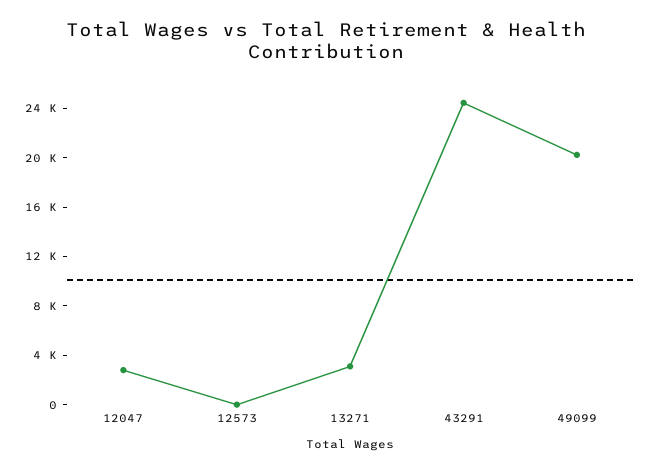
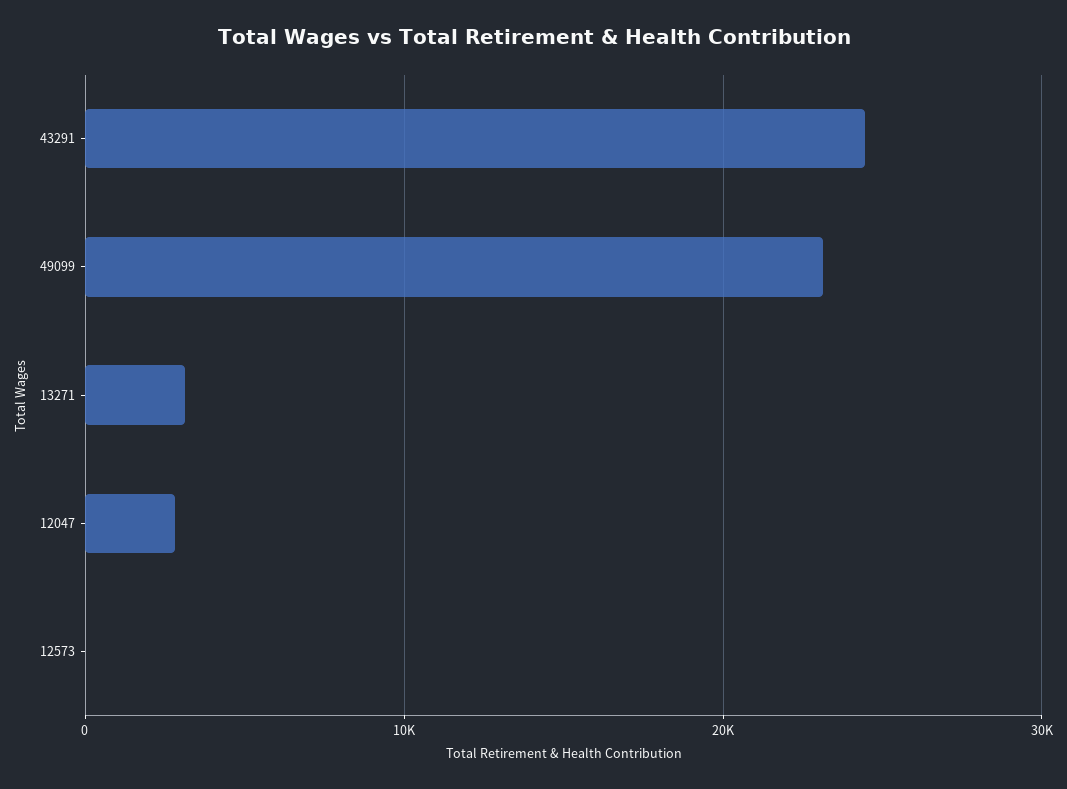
49099: 20000 -> 23000

